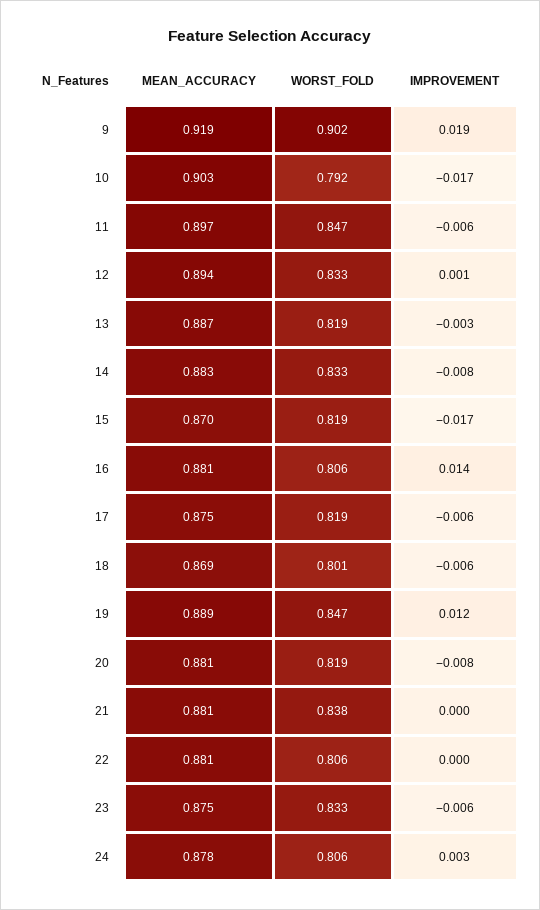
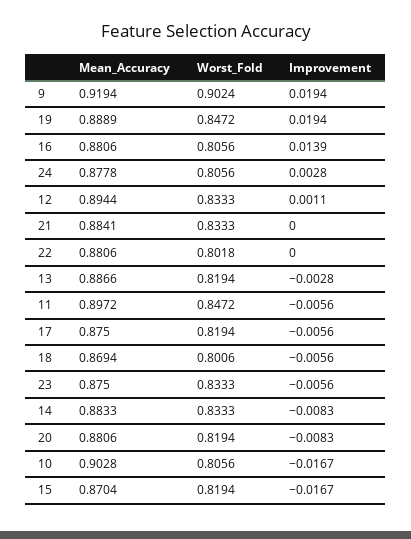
WORST_FOLD, 10: 0.792 -> 0.8056
IMPROVEMENT, 19: 0.012 -> 0.0194
MEAN_ACCURACY, 21: 0.881 -> 0.8841
WORST_FOLD, 21: 0.838 -> 0.8333
WORST_FOLD, 22: 0.806 -> 0.8018

